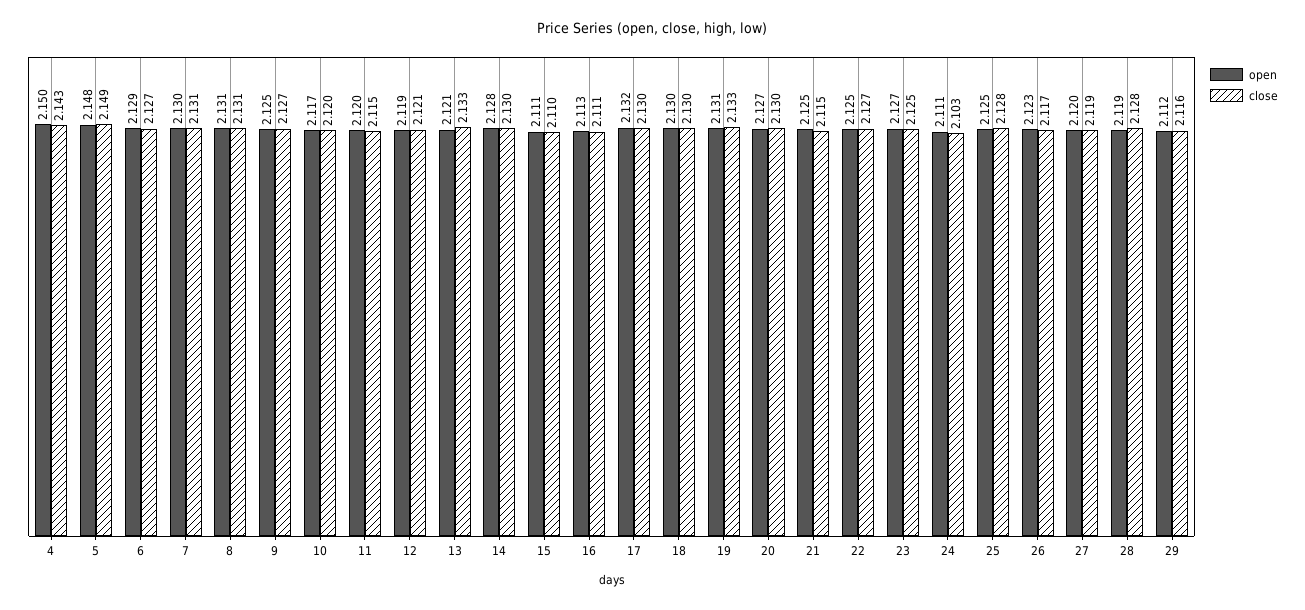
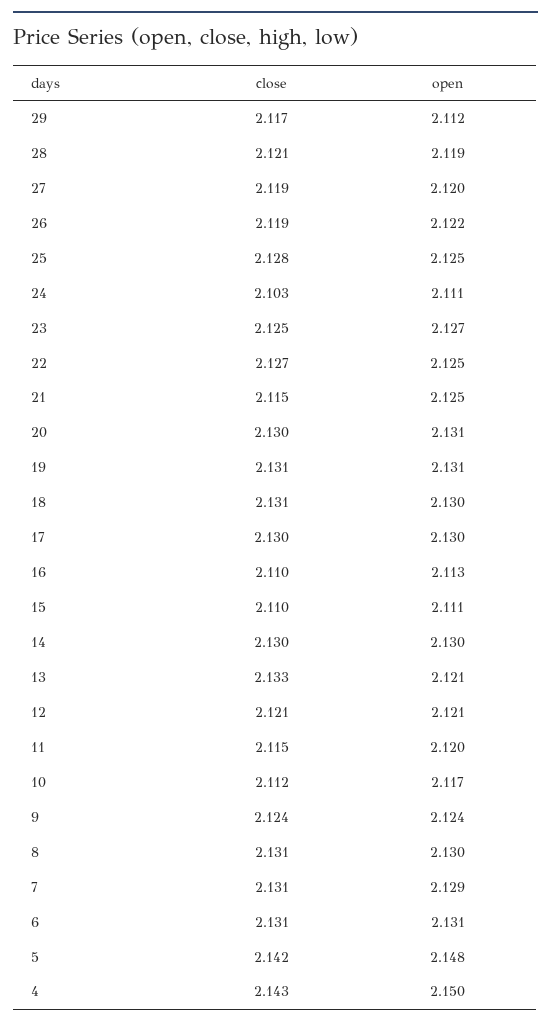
close, 5: 2.149 -> 2.142
open, 6: 2.129 -> 2.131
close, 6: 2.127 -> 2.131
open, 7: 2.13 -> 2.129
open, 8: 2.131 -> 2.13
open, 9: 2.125 -> 2.124
close, 9: 2.127 -> 2.124
close, 10: 2.12 -> 2.112
open, 12: 2.119 -> 2.121
open, 14: 2.128 -> 2.13
close, 16: 2.111 -> 2.11
open, 17: 2.132 -> 2.13
close, 18: 2.13 -> 2.131
close, 19: 2.133 -> 2.131
open, 20: 2.127 -> 2.131
open, 26: 2.123 -> 2.122
close, 26: 2.117 -> 2.119
close, 28: 2.128 -> 2.121
close, 29: 2.116 -> 2.117

